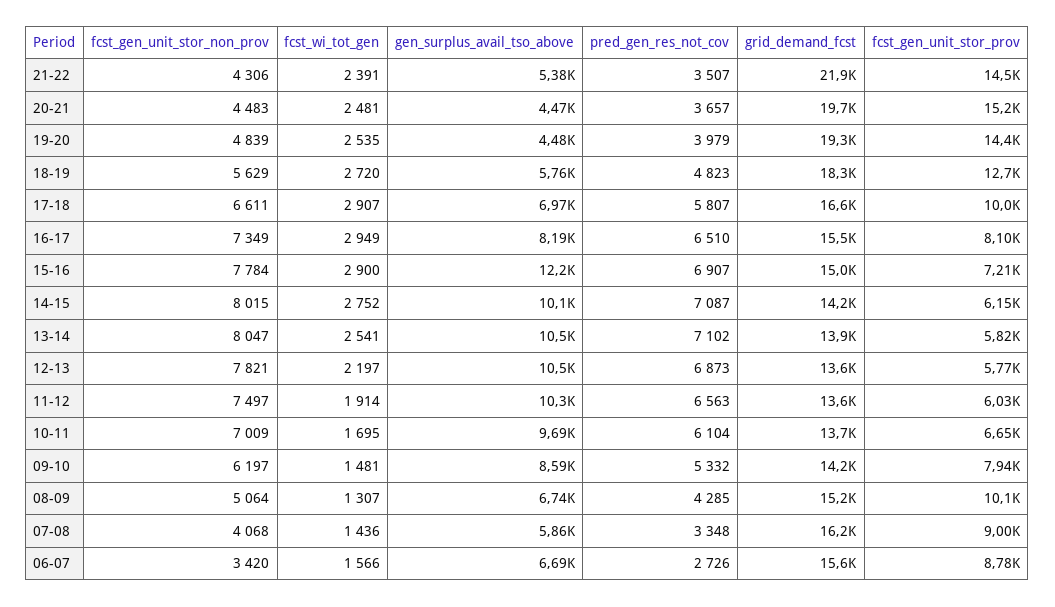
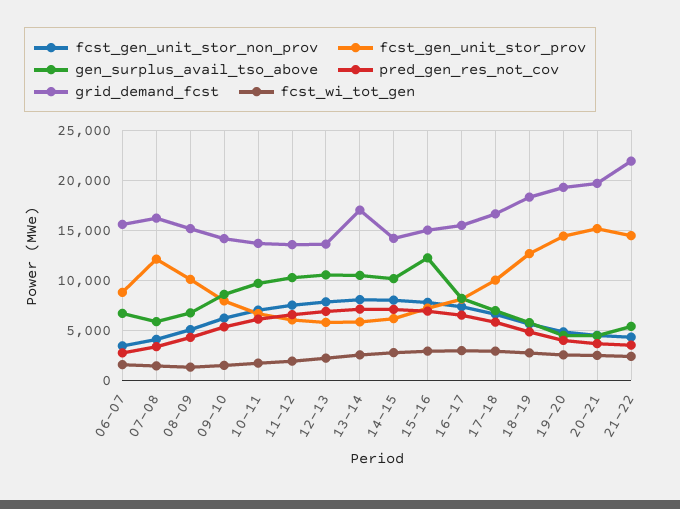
grid_demand_fcst, 13-14: 13900 -> 17000
fcst_gen_unit_stor_prov, 07-08: 9000 -> 12000

